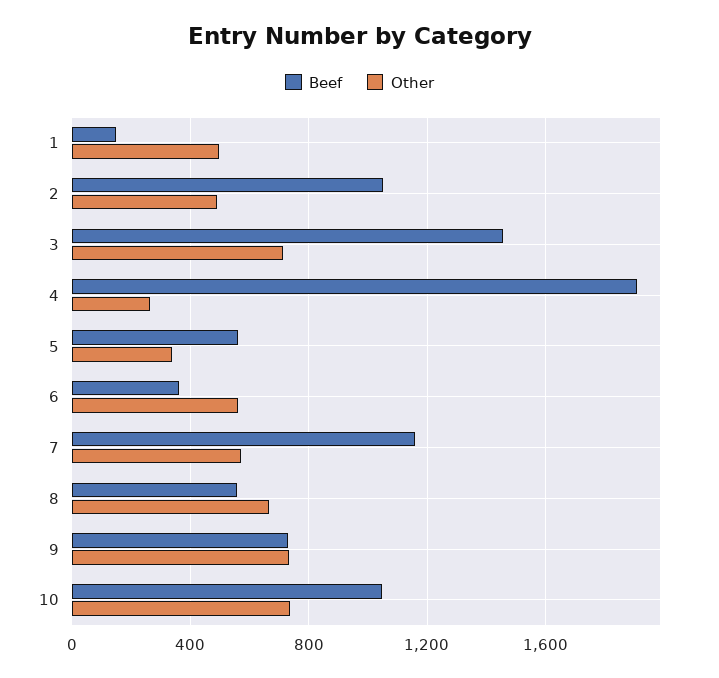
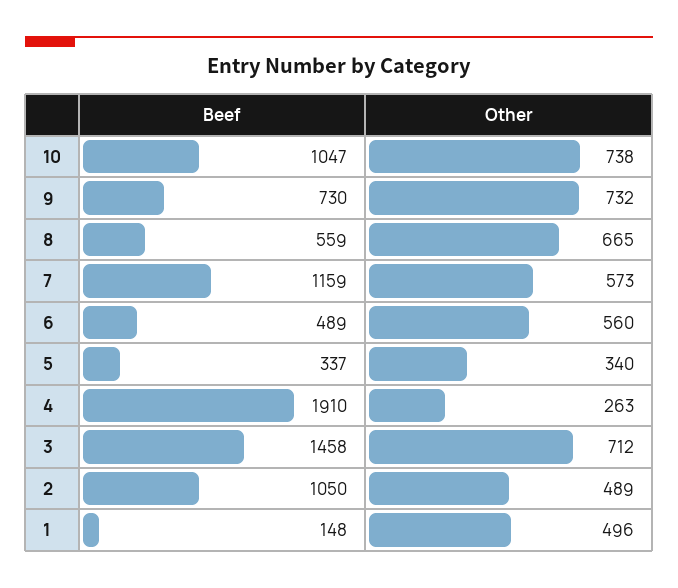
Beef, 5: 550 -> 337
Beef, 6: 350 -> 489

